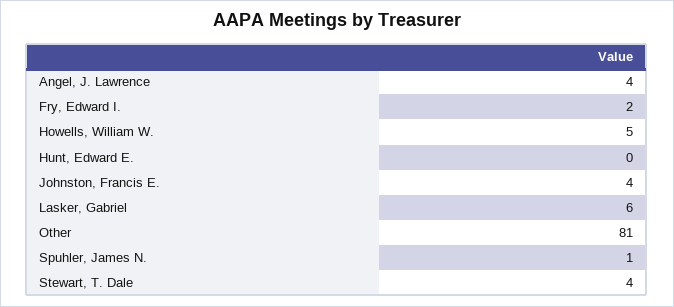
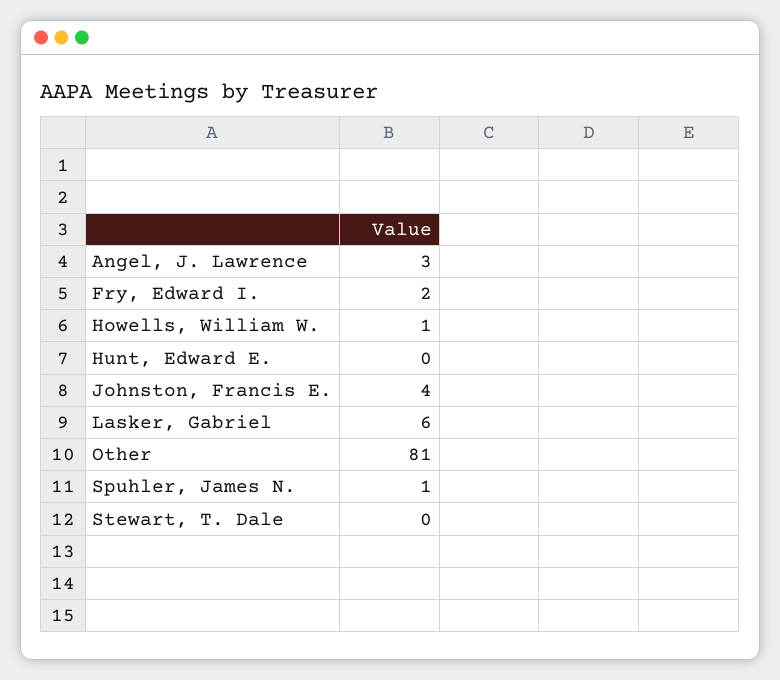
Angel, J. Lawrence: 4 -> 3
Howells, William W.: 5 -> 1
Stewart, T. Dale: 4 -> 0

